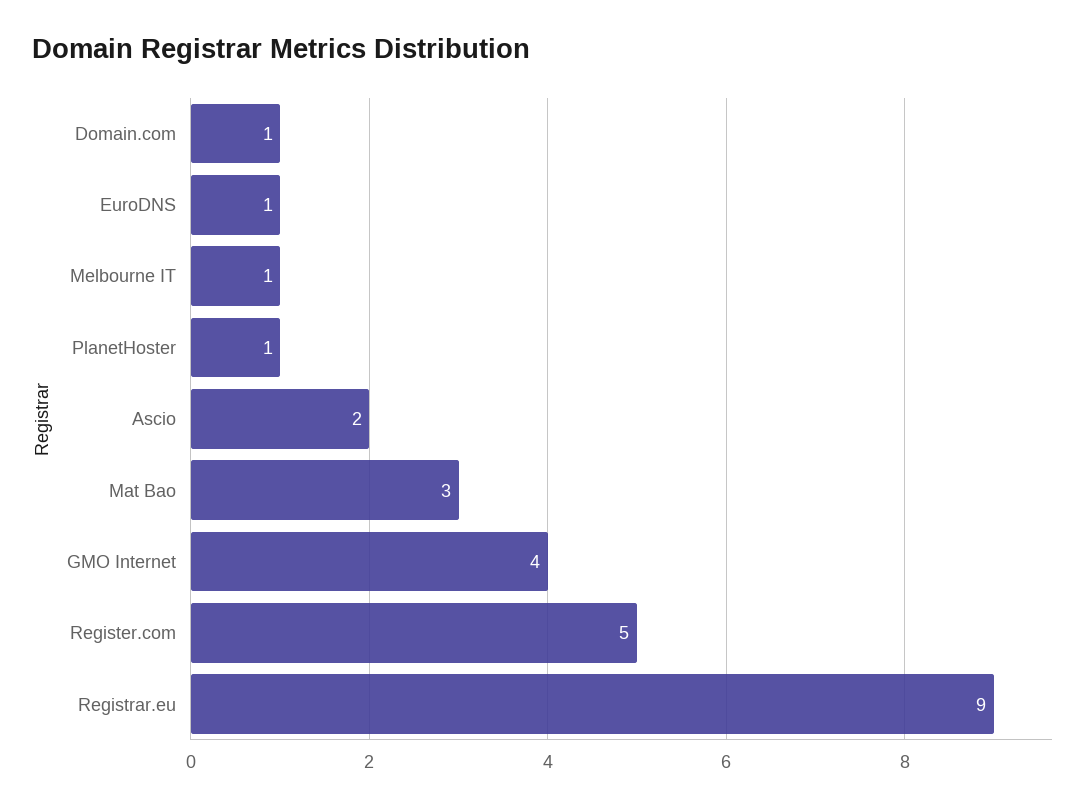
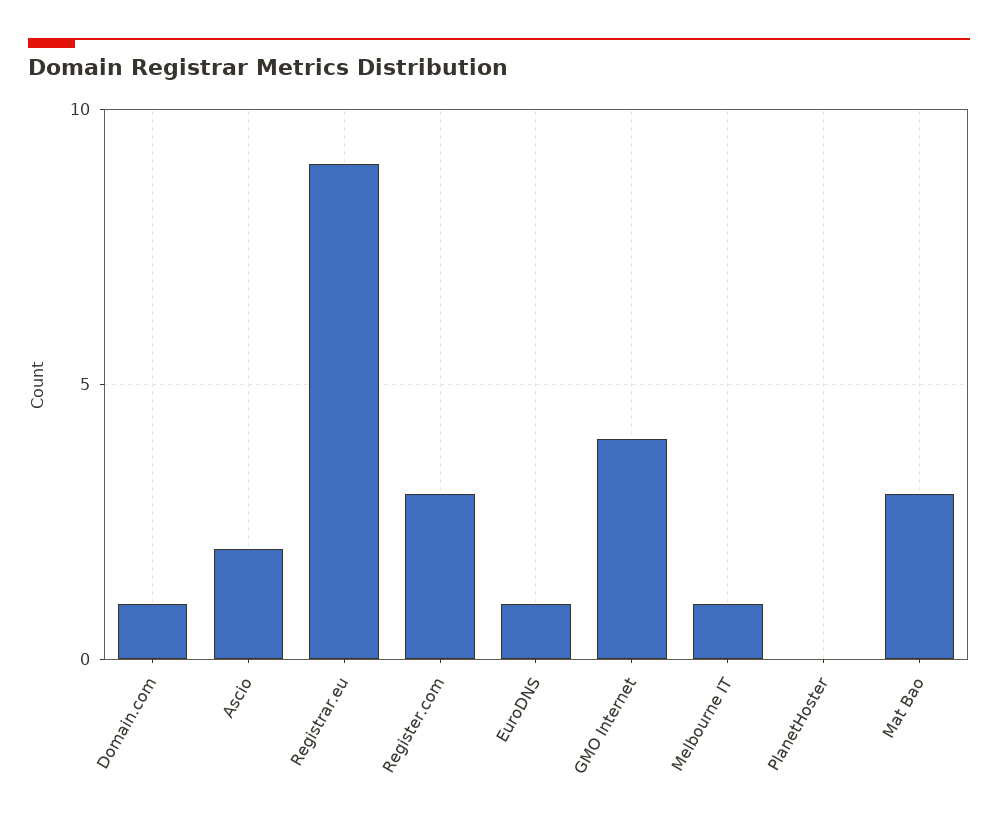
PlanetHoster: 1 -> 0
Register.com: 5 -> 3

